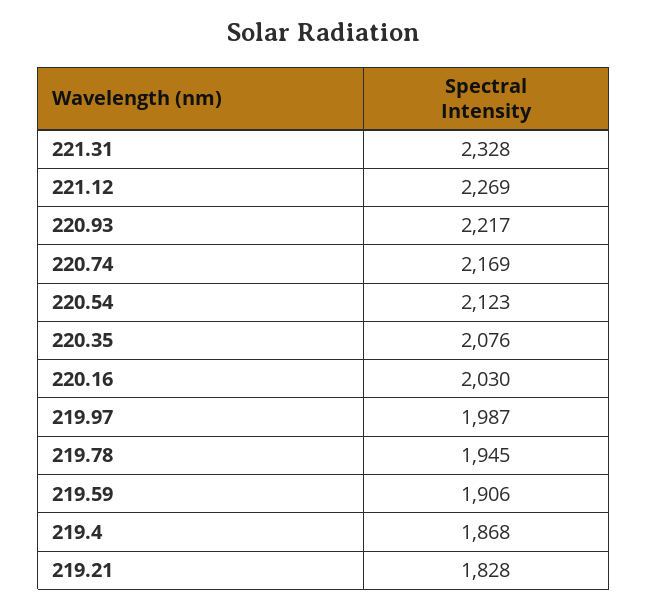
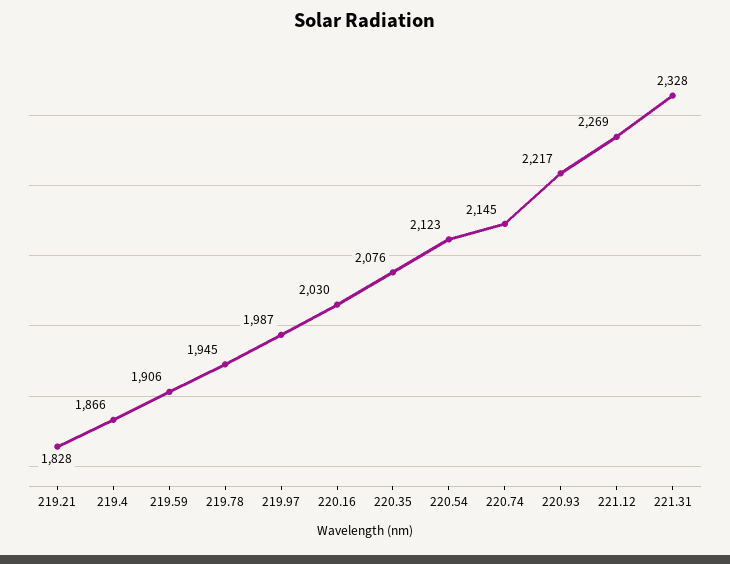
220.74: 2169 -> 2145
219.4: 1868 -> 1866

